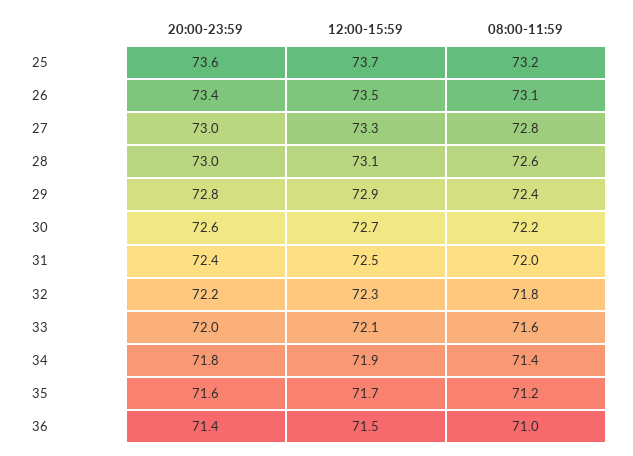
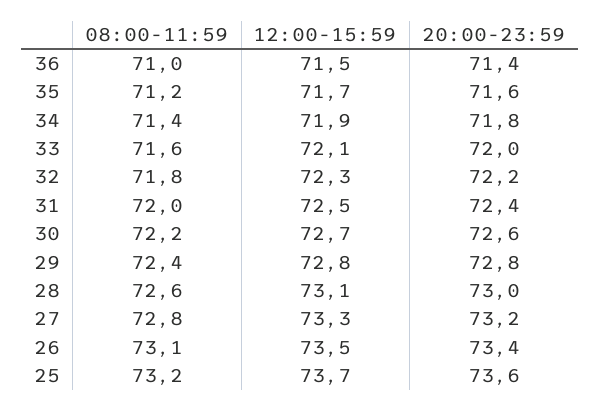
20:00-23:59, 27: 73 -> 73.2
12:00-15:59, 29: 72.9 -> 72.8

